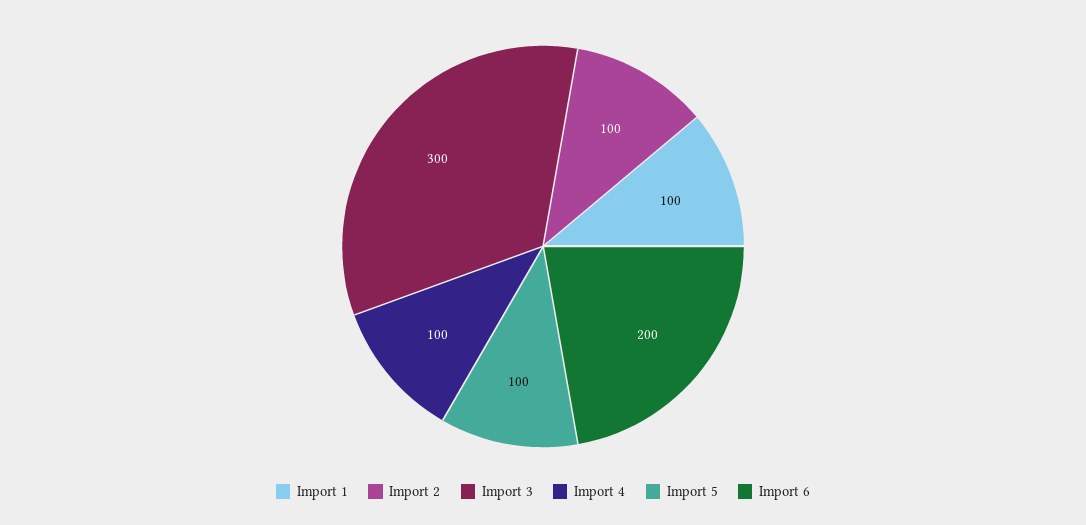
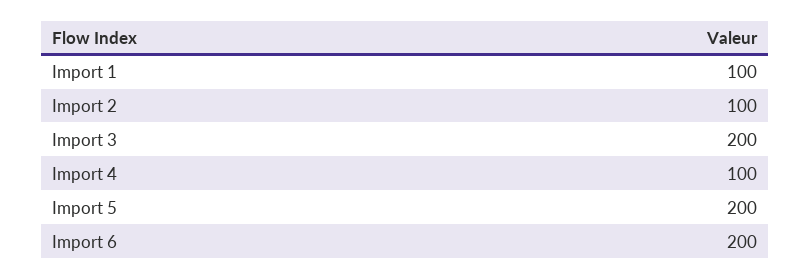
Import 3: 300 -> 200
Import 5: 100 -> 200

